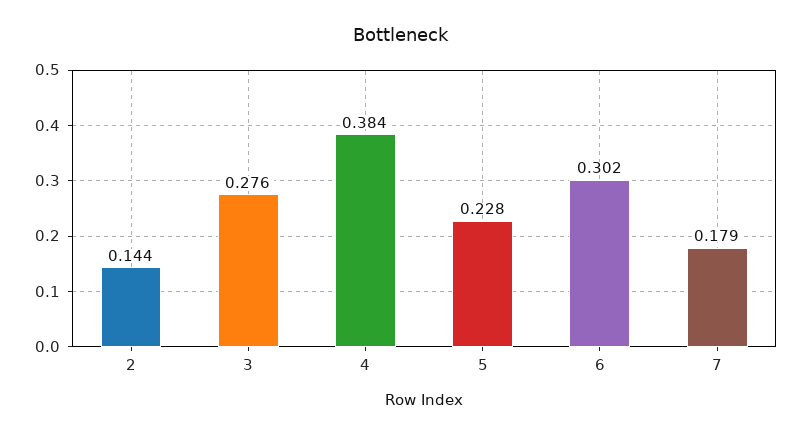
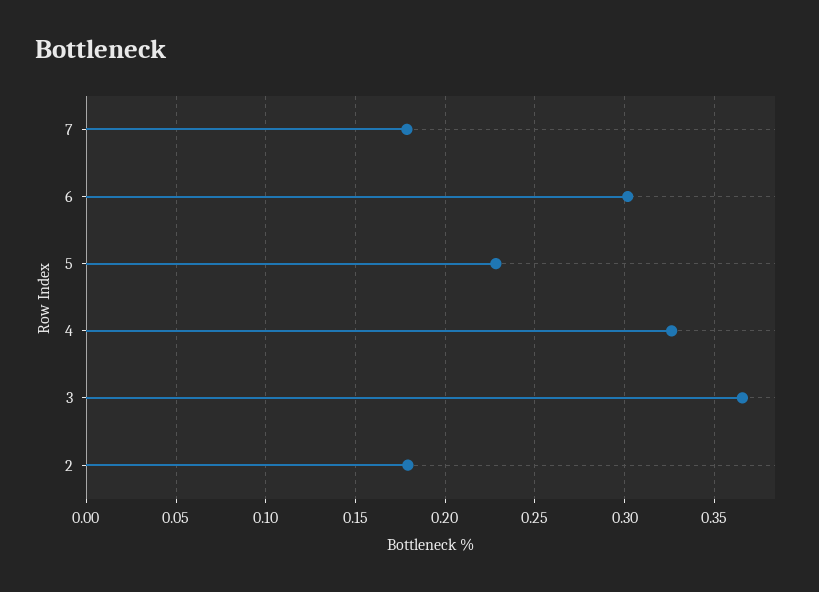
2: 0.144 -> 0.18
3: 0.276 -> 0.365
4: 0.384 -> 0.325

